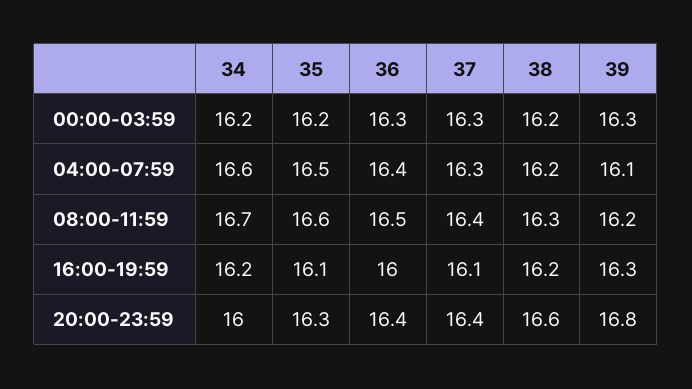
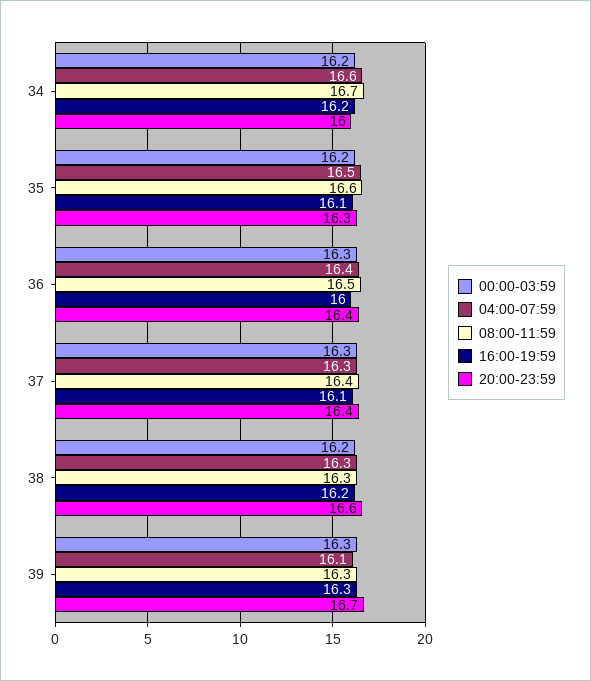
04:00-07:59, 38: 16.2 -> 16.3
08:00-11:59, 39: 16.2 -> 16.3
20:00-23:59, 39: 16.8 -> 16.7

